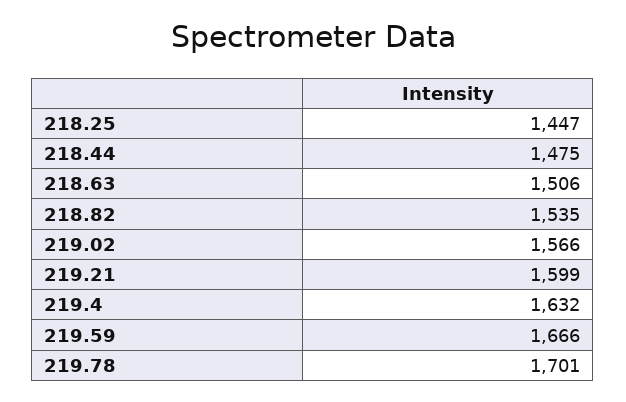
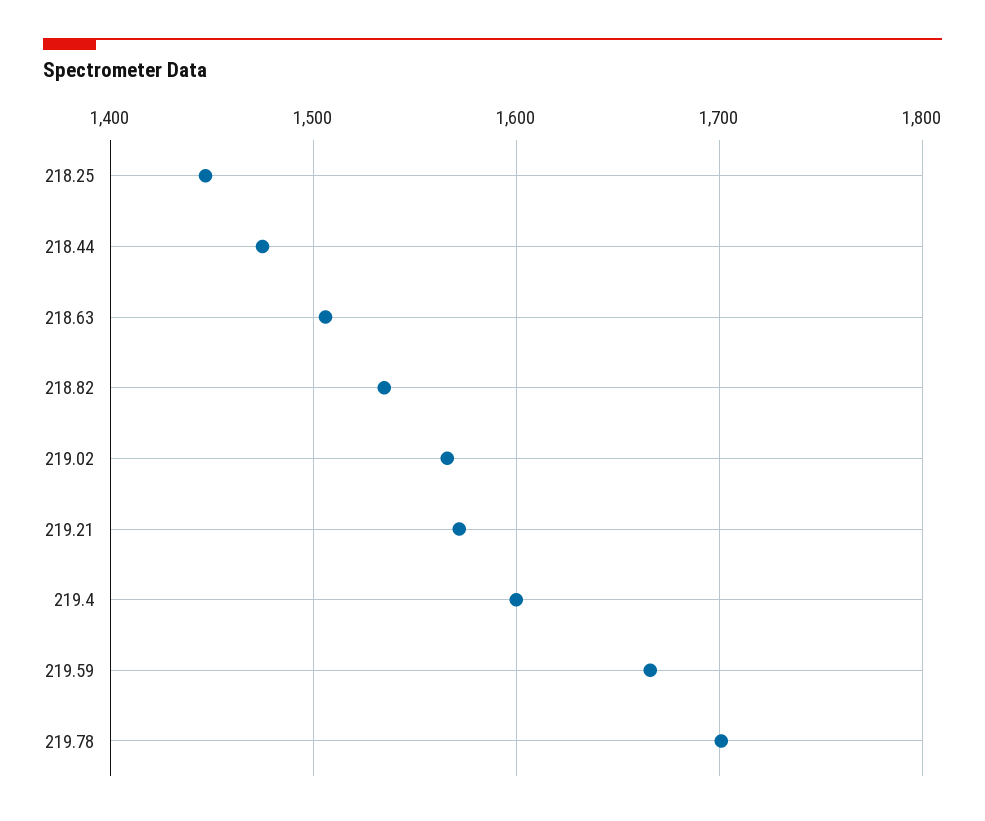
219.21: 1599 -> 1570
219.4: 1632 -> 1600

